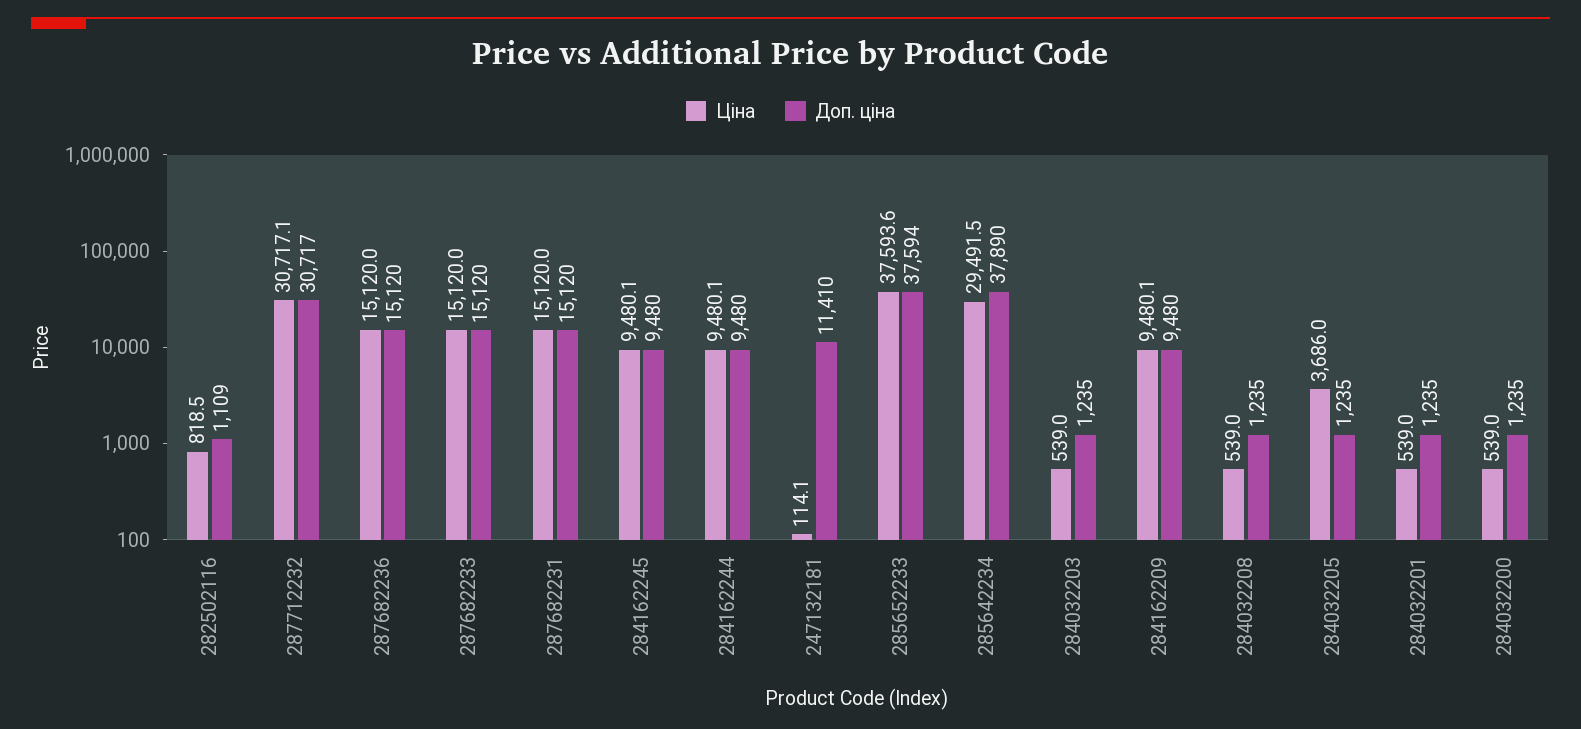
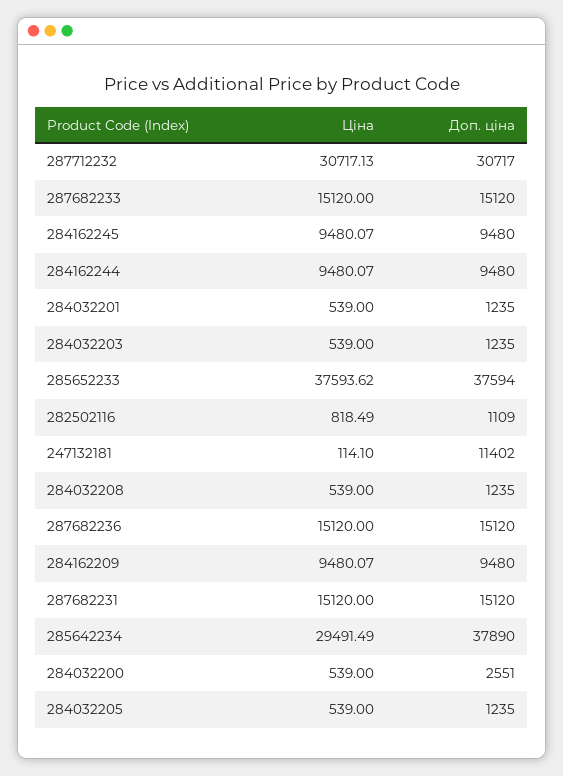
Доп. ціна, 247132181: 11410 -> 11402
Ціна, 284032205: 3686 -> 539
Доп. ціна, 284032200: 1235 -> 2551

